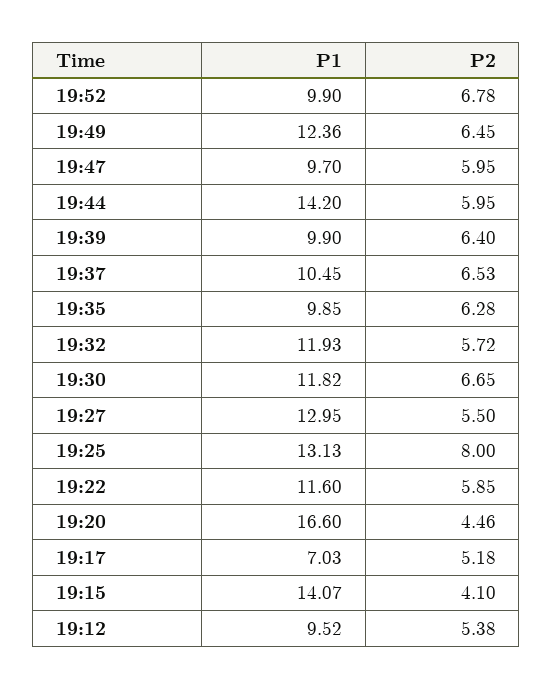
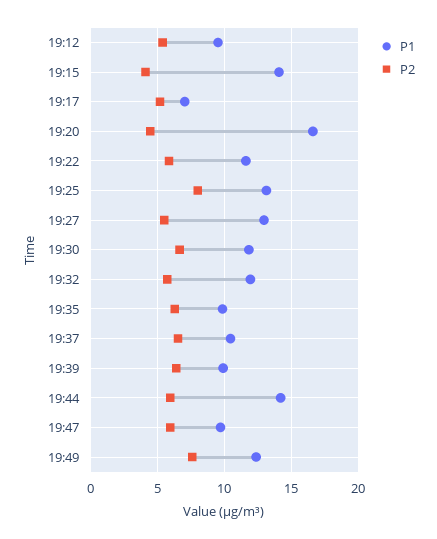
P1, 19:52: 9.9 -> none
P2, 19:52: 6.78 -> none
P2, 19:49: 6.45 -> 7.5

